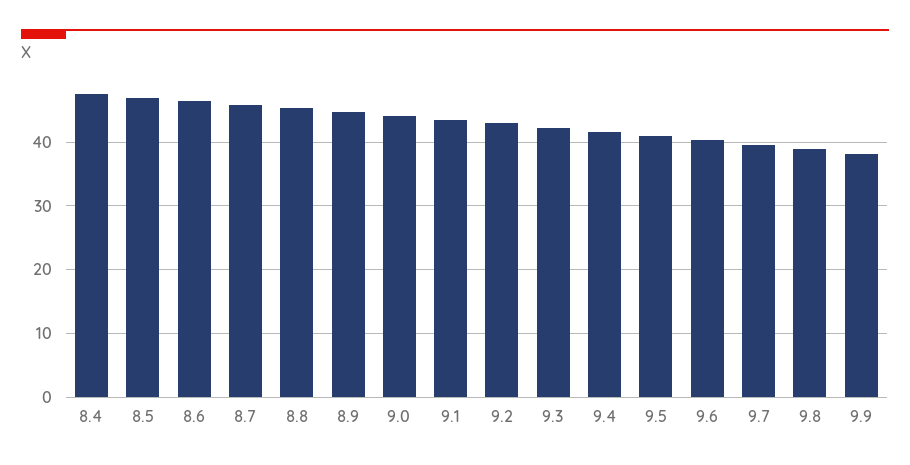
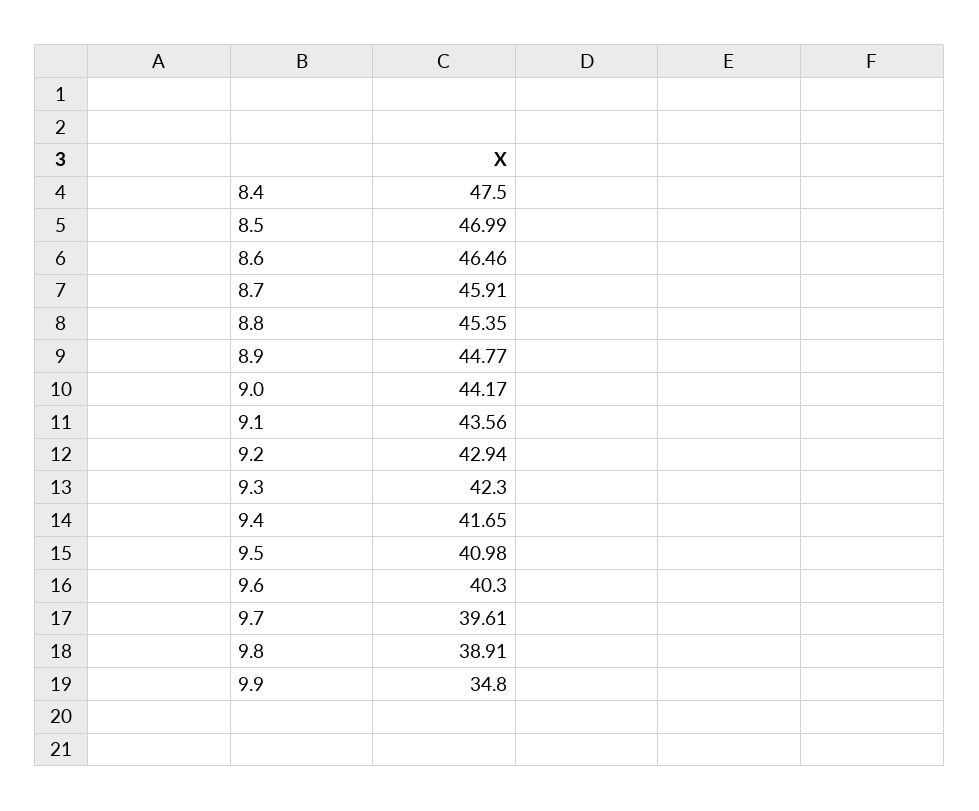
9.9: 38 -> 34.8

